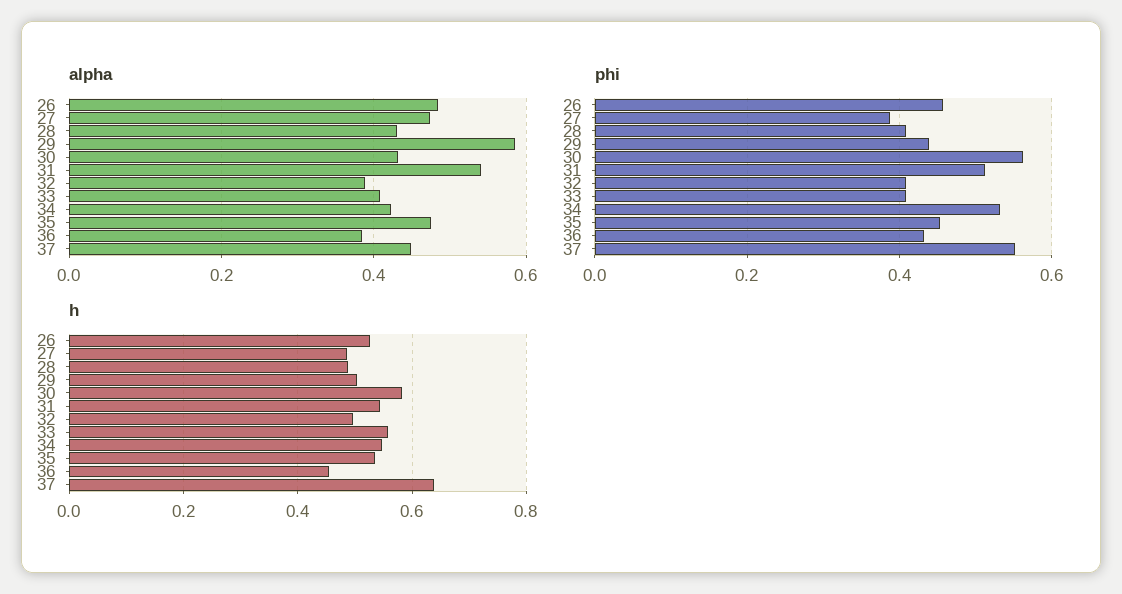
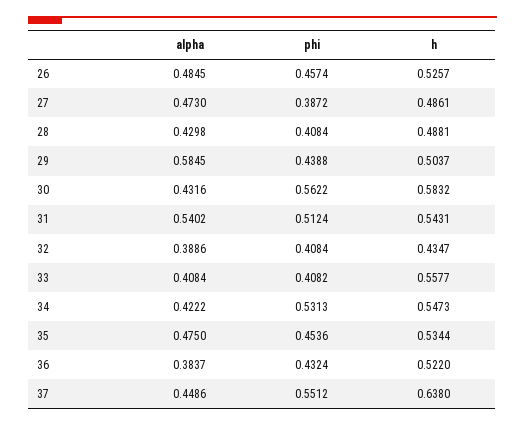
h, 32: 0.5 -> 0.4347
h, 36: 0.46 -> 0.522

